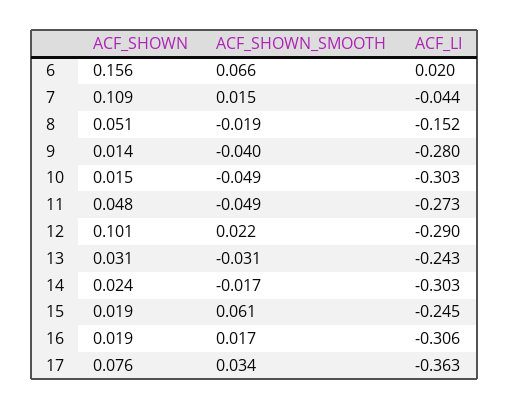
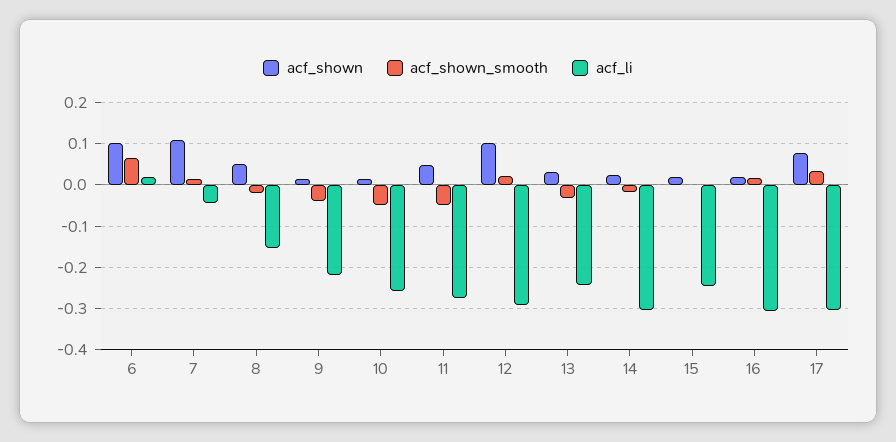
ACF_SHOWN, 6: 0.156 -> 0.1
ACF_LI, 9: -0.28 -> -0.22
ACF_LI, 10: -0.303 -> -0.26
ACF_SHOWN_SMOOTH, 15: 0.061 -> 0
ACF_LI, 17: -0.363 -> -0.3

